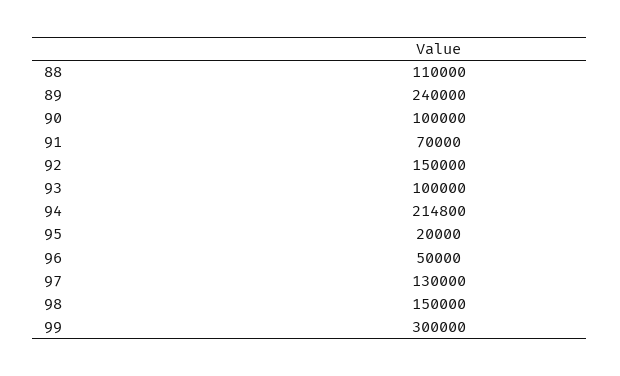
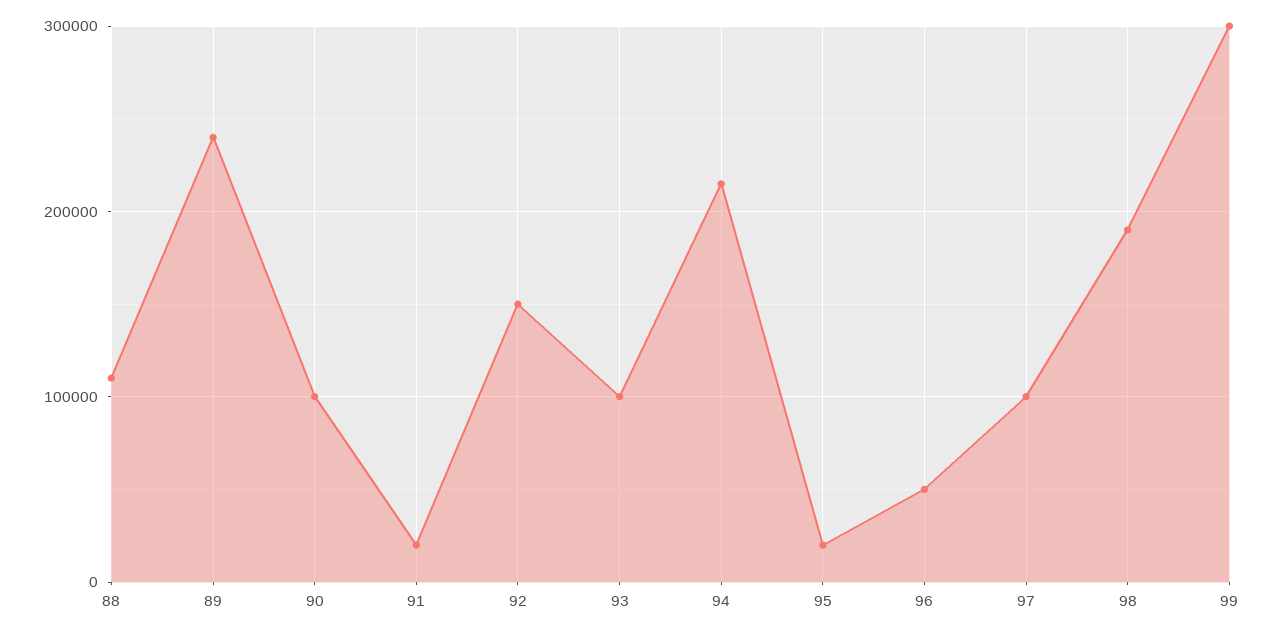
91: 70000 -> 20000
97: 130000 -> 100000
98: 150000 -> 190000

